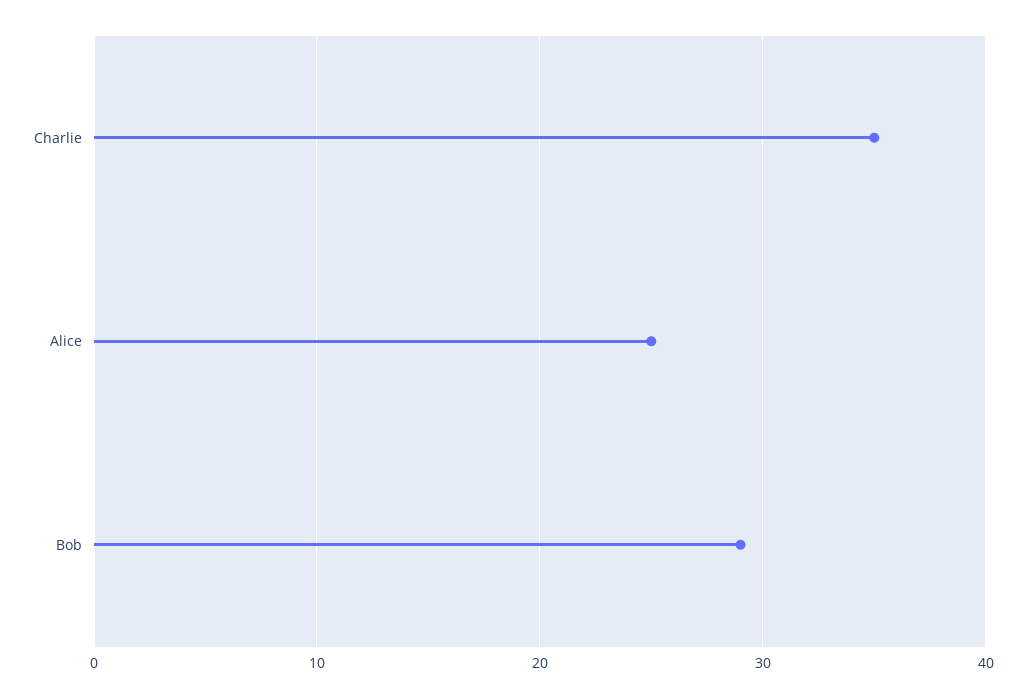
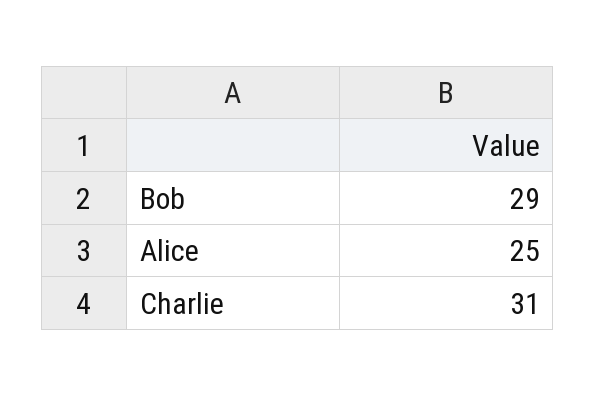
Charlie: 35 -> 31

